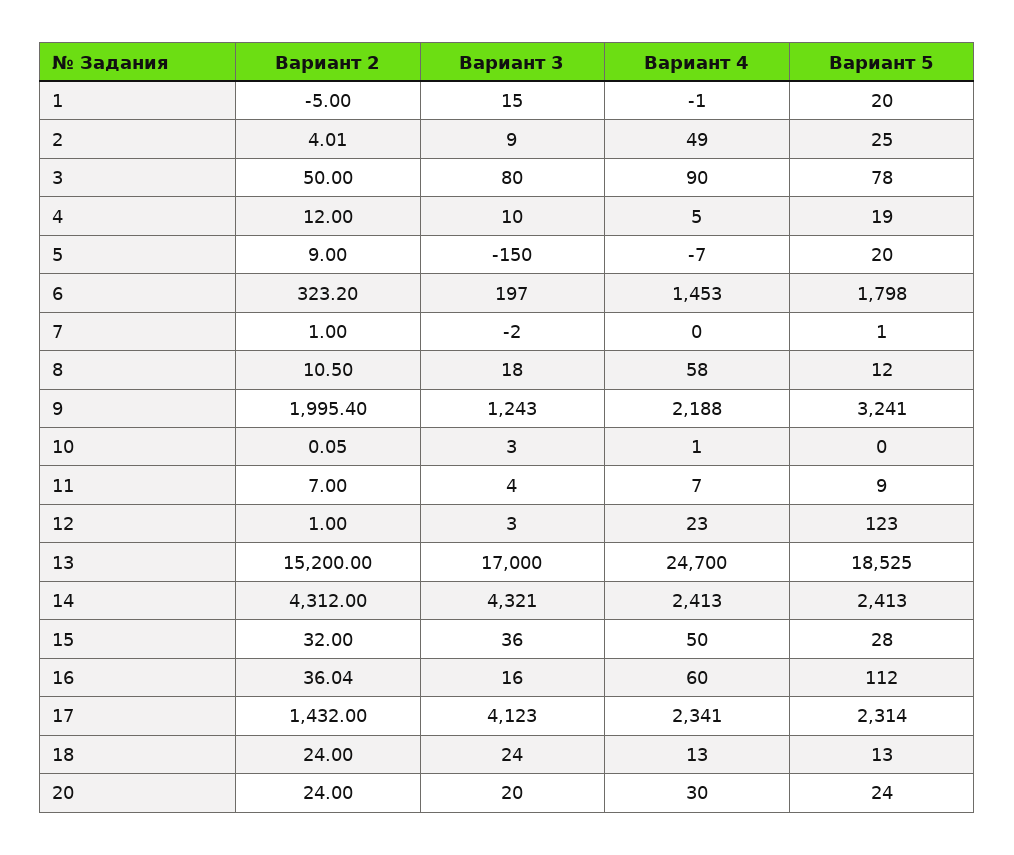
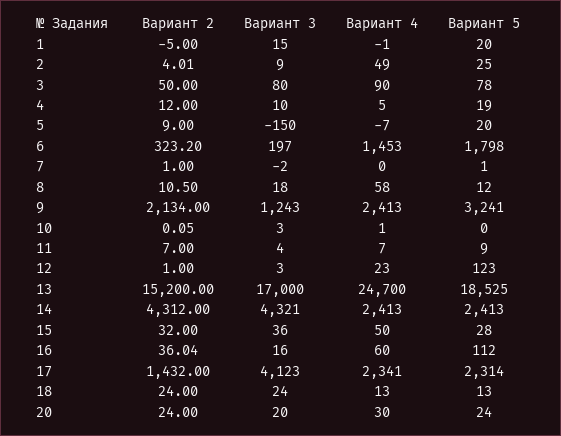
Вариант 2, 9: 1995.4 -> 2134
Вариант 4, 9: 2188 -> 2413

